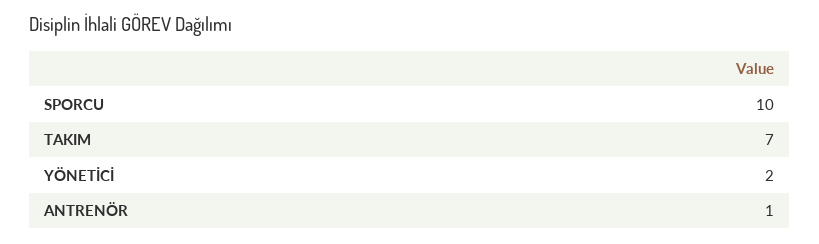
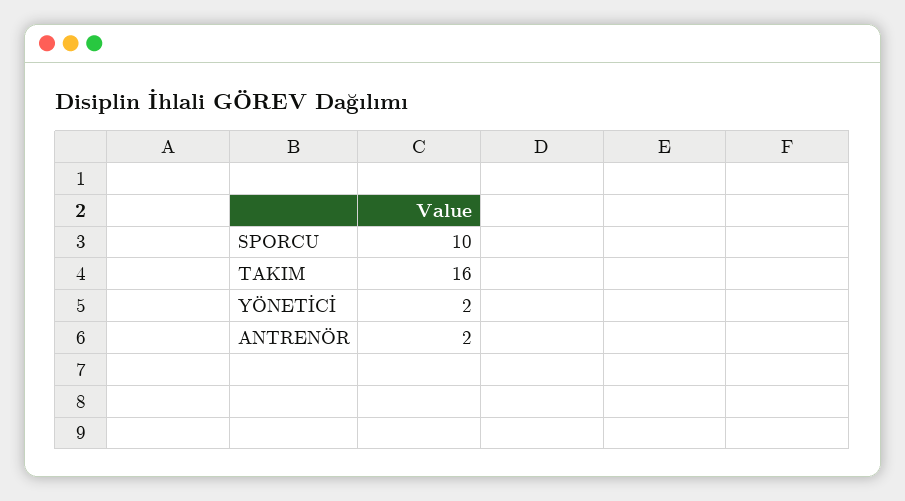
TAKIM: 7 -> 16
ANTRENÖR: 1 -> 2

